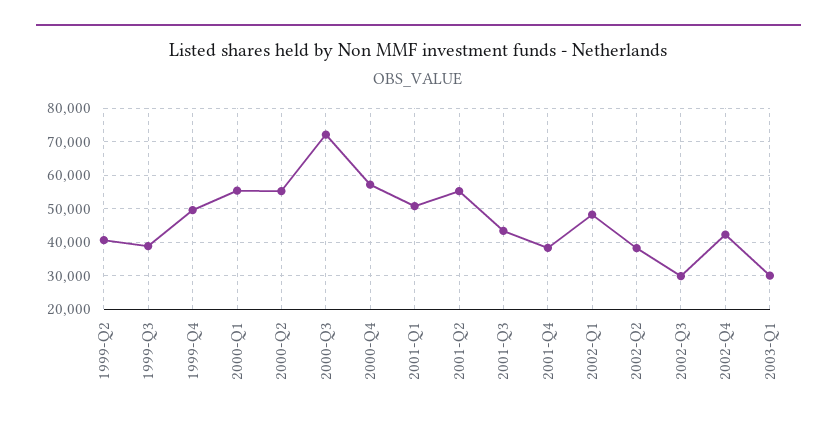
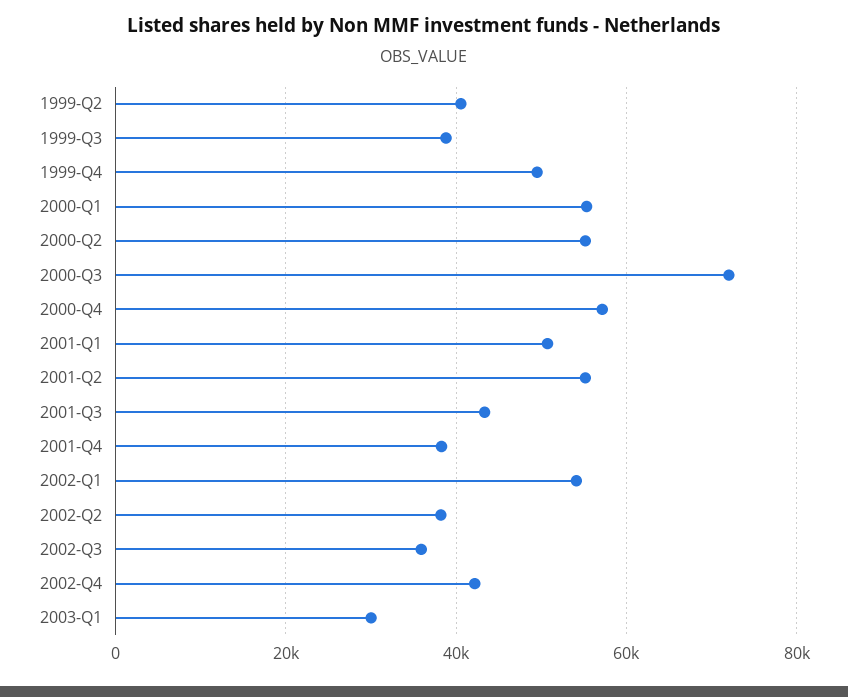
2002-Q1: 48000 -> 54000
2002-Q3: 30000 -> 36000

